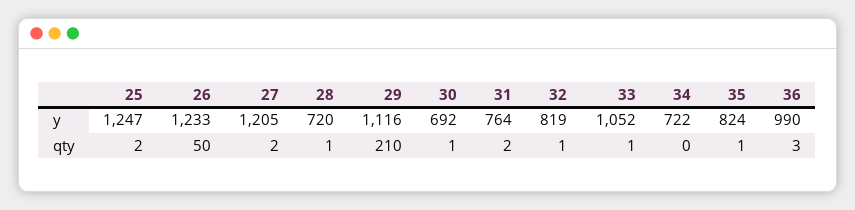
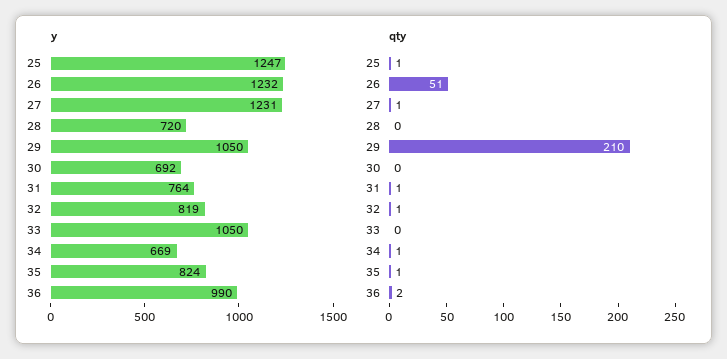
y, 26: 1233 -> 1232
y, 27: 1205 -> 1231
y, 29: 1116 -> 1050
y, 33: 1052 -> 1050
y, 34: 722 -> 669
qty, 25: 2 -> 1
qty, 26: 50 -> 51
qty, 27: 2 -> 1
qty, 28: 1 -> 0
qty, 30: 1 -> 0
qty, 31: 2 -> 1
qty, 33: 1 -> 0
qty, 34: 0 -> 1
qty, 36: 3 -> 2

